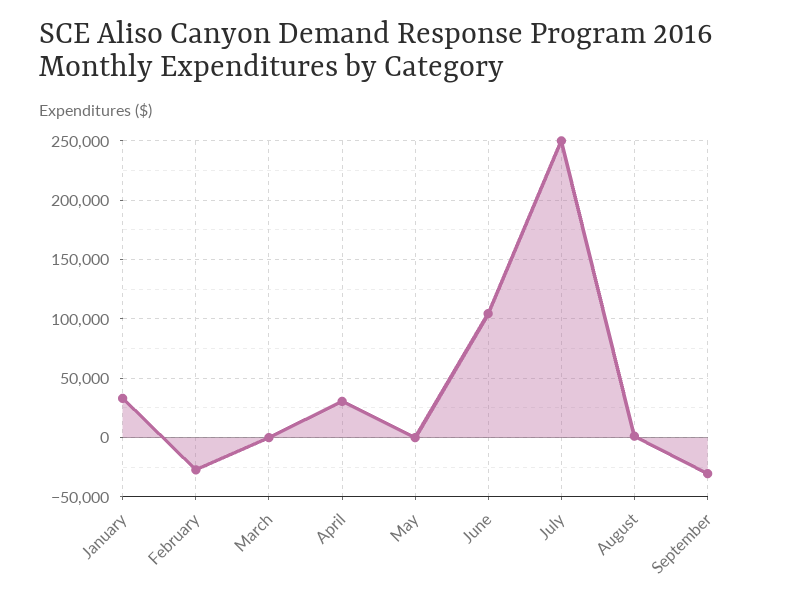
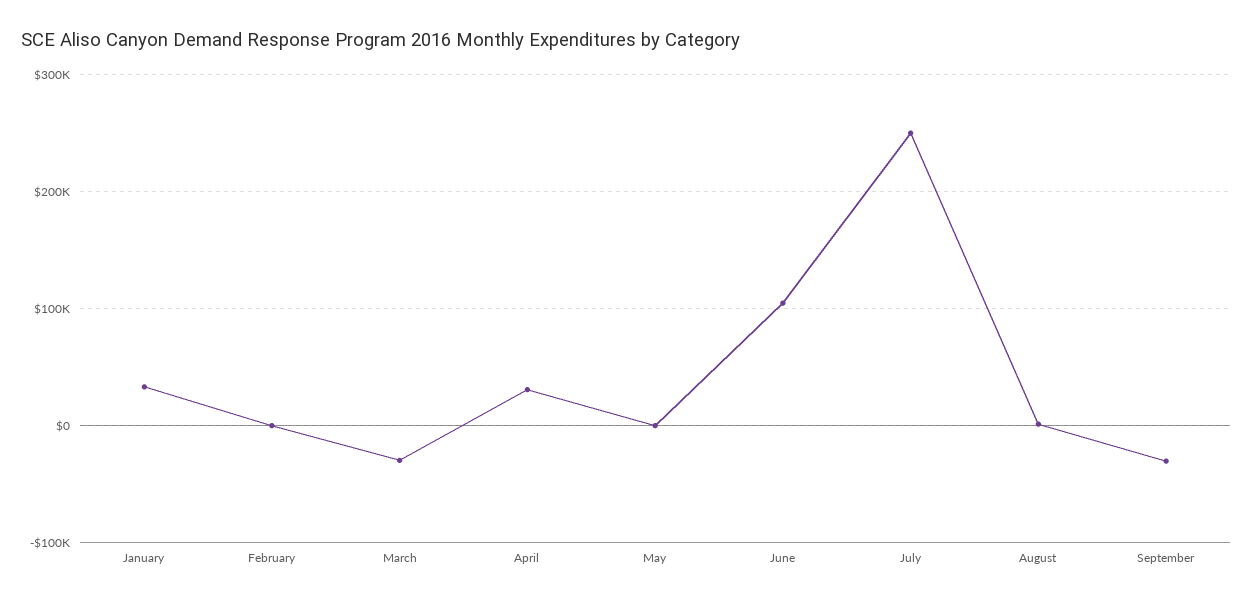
February: -30000 -> 0
March: 0 -> -30000

